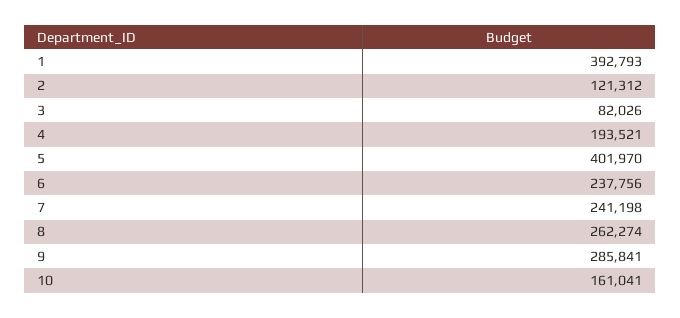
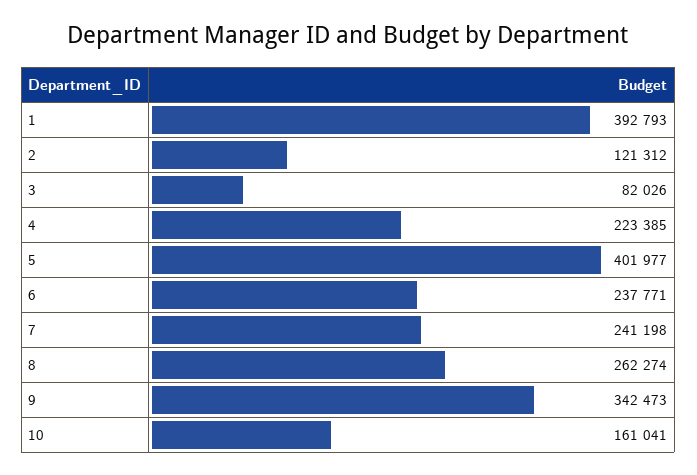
4: 193521 -> 223385
5: 401970 -> 401977
6: 237756 -> 237771
9: 285841 -> 342473

